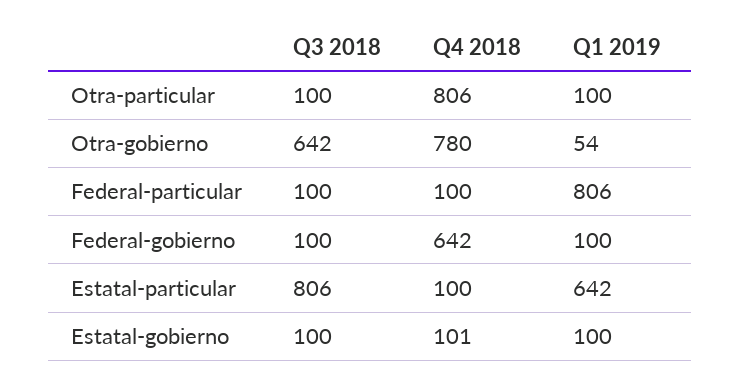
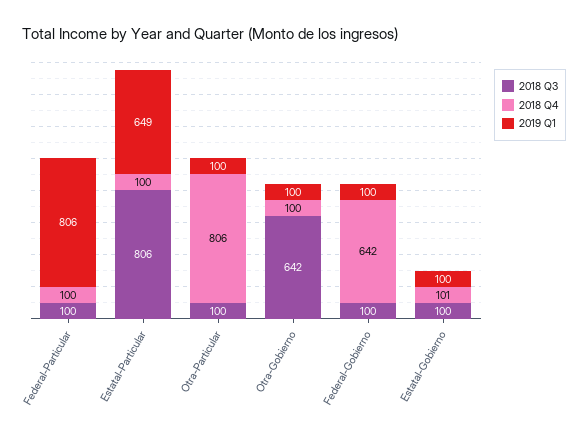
Q4 2018, Otra-gobierno: 780 -> 100
Q1 2019, Otra-gobierno: 54 -> 100
Q1 2019, Estatal-particular: 642 -> 649

